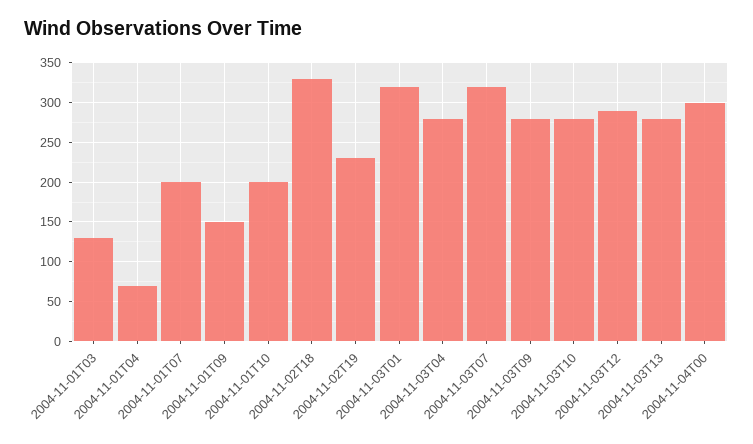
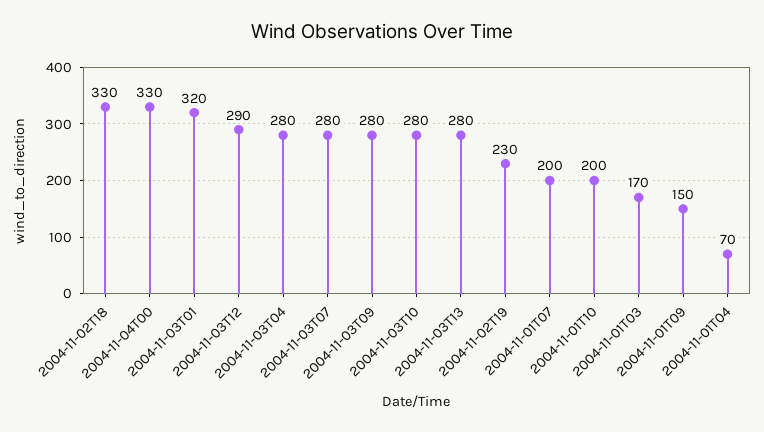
2004-11-01T03: 130 -> 170
2004-11-03T07: 320 -> 280
2004-11-04T00: 300 -> 330

